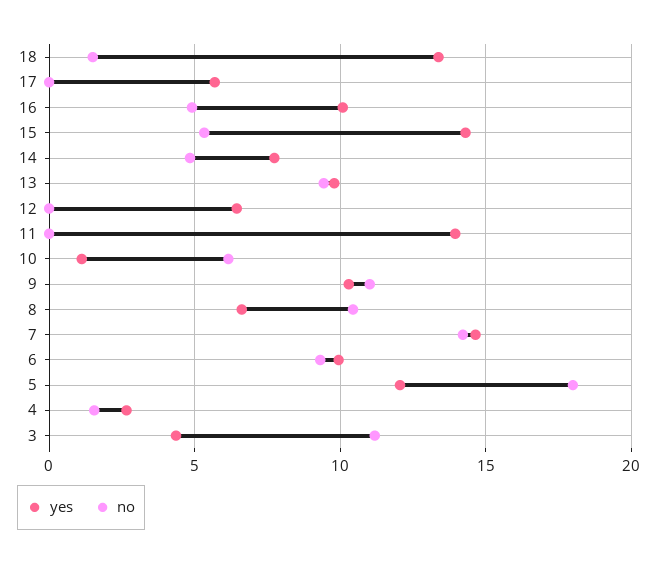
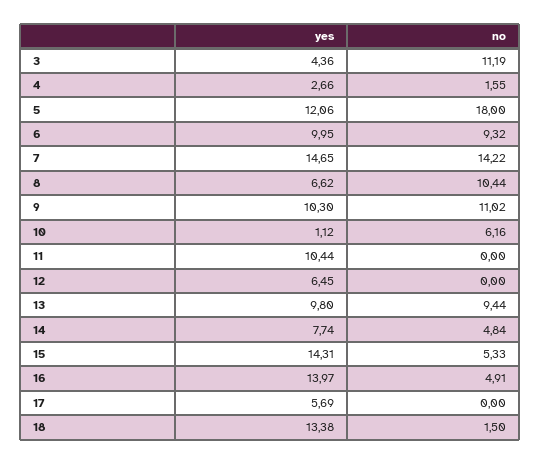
yes, 16: 10 -> 13.97
yes, 11: 14 -> 10.44

